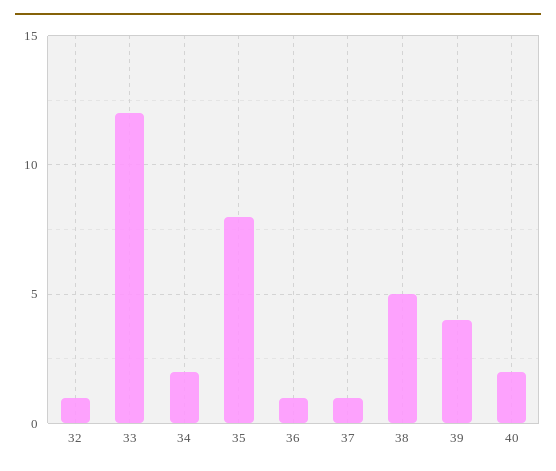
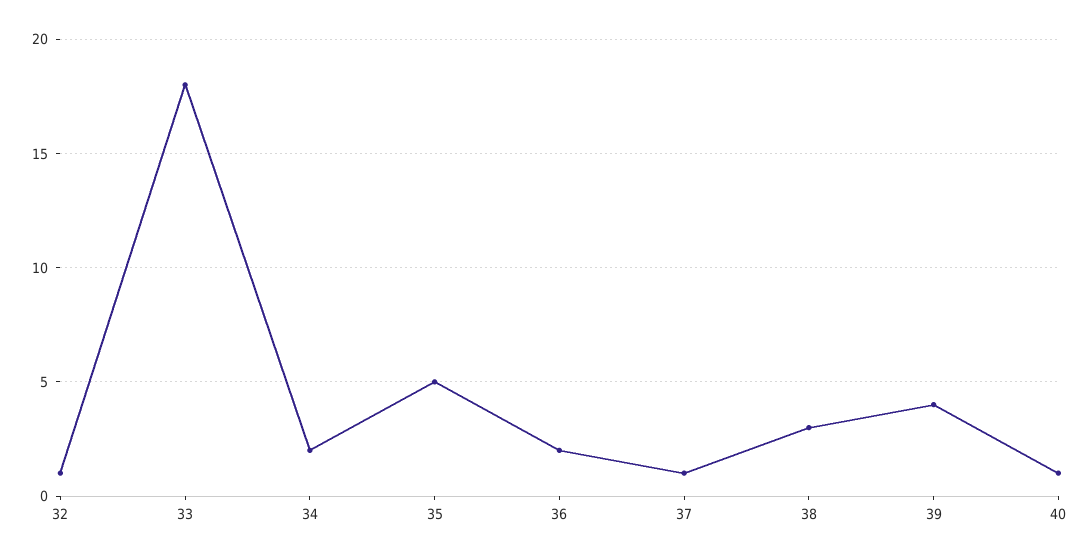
33: 12 -> 18
35: 8 -> 5
36: 1 -> 2
38: 5 -> 3
40: 2 -> 1

